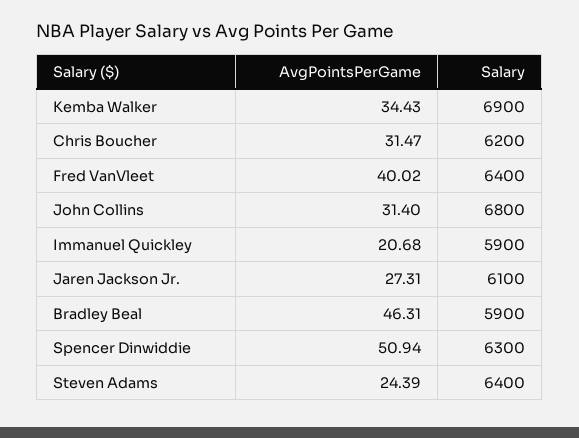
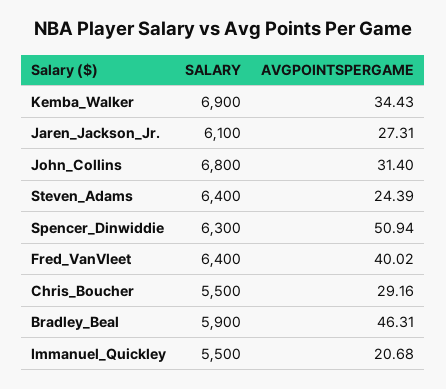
AvgPointsPerGame, Chris Boucher: 31.47 -> 29.16
Salary, Chris Boucher: 6200 -> 5500
Salary, Immanuel Quickley: 5900 -> 5500

